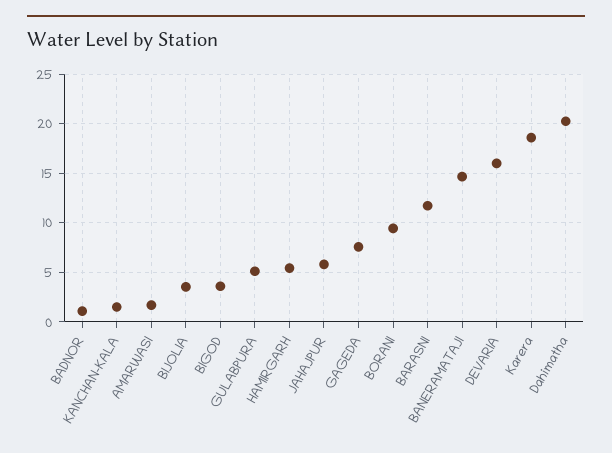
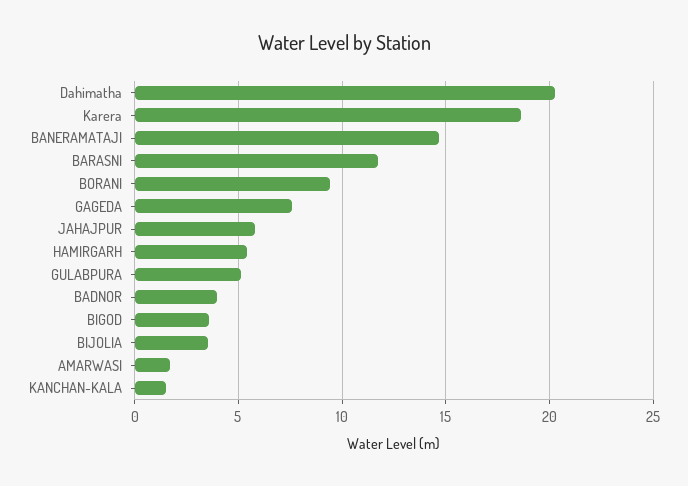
BADNOR: 1 -> 4
DEVARIA: 16 -> none

